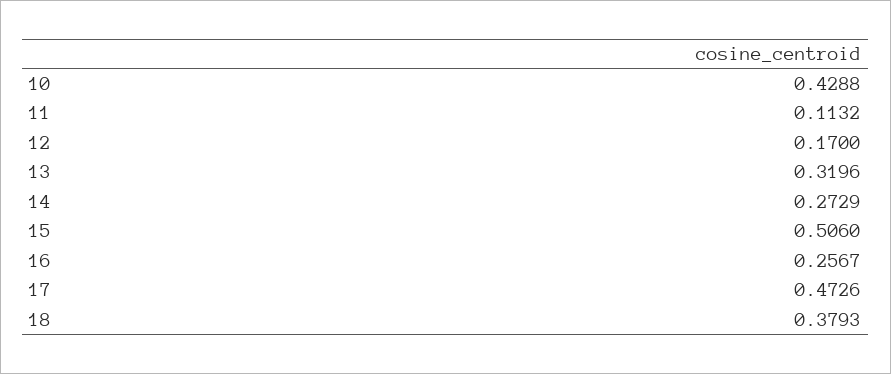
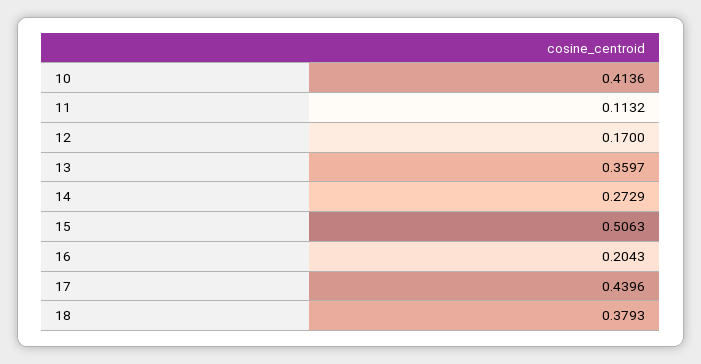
10: 0.4288 -> 0.4136
13: 0.3196 -> 0.3597
15: 0.506 -> 0.5063
16: 0.2567 -> 0.2043
17: 0.4726 -> 0.4396

